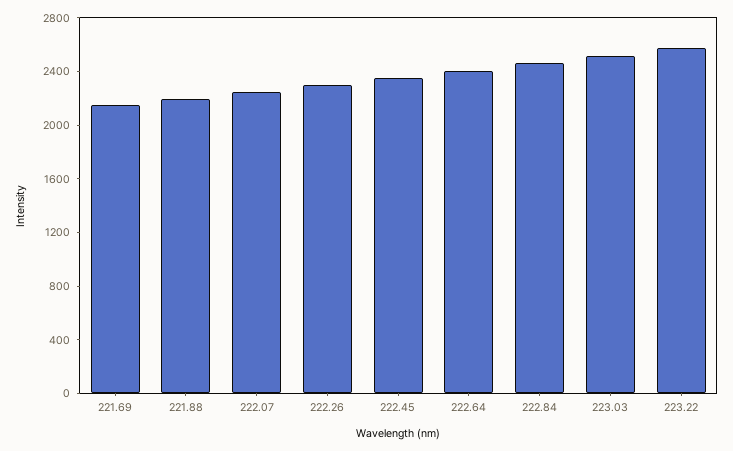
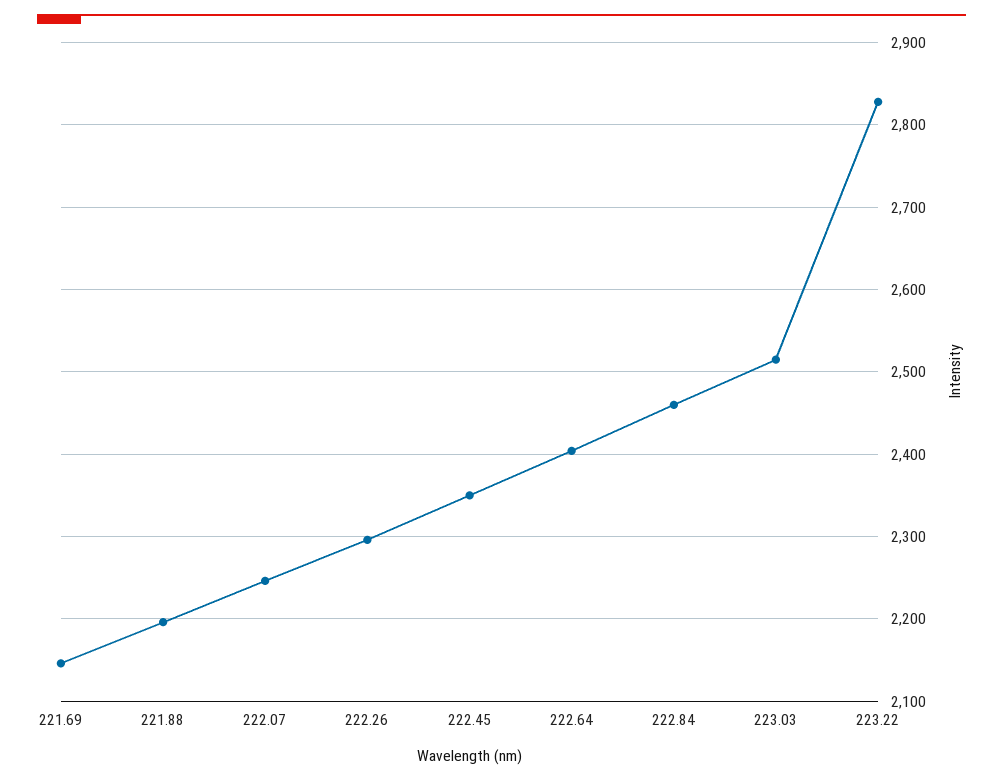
223.22: 2600 -> 2830

